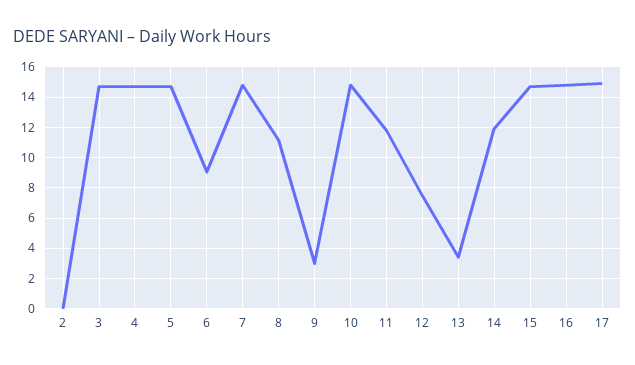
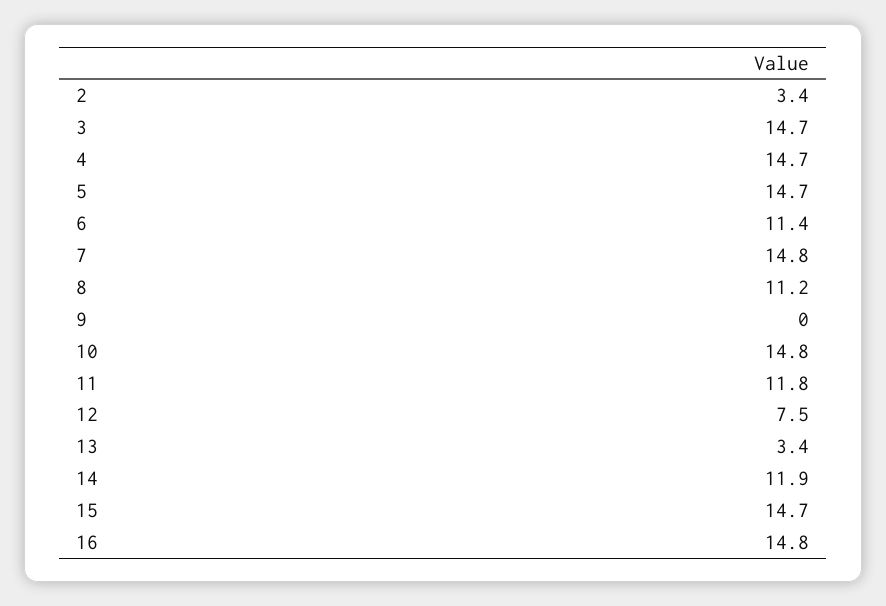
2: 0 -> 3.4
6: 9 -> 11.4
9: 3 -> 0
17: 15 -> none

